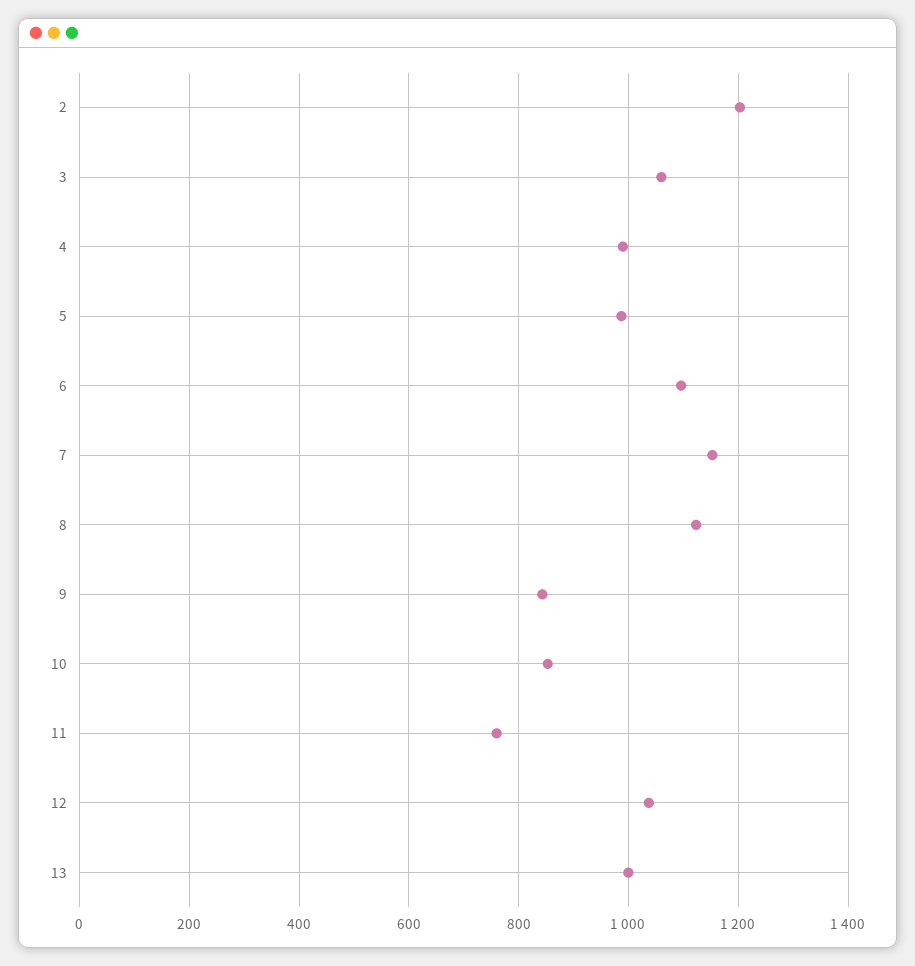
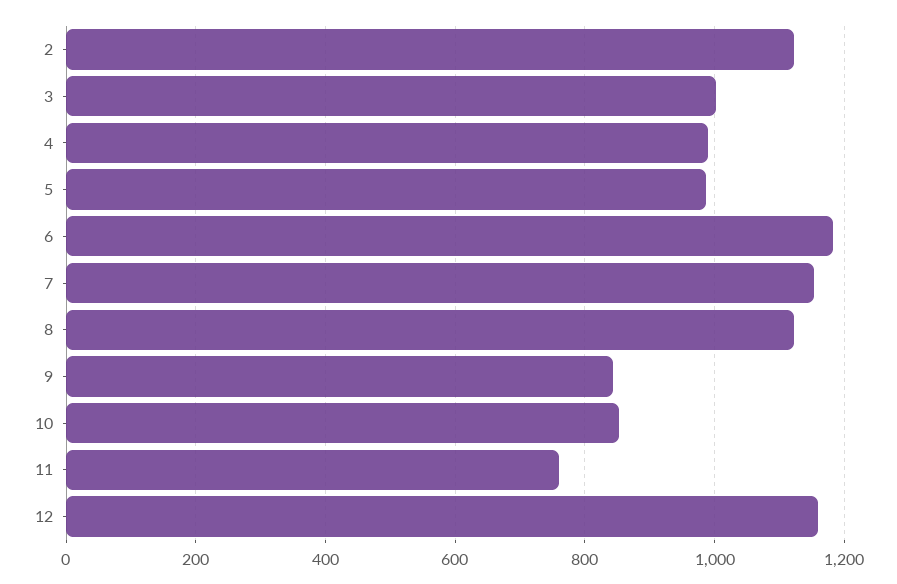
2: 1200 -> 1120
3: 1060 -> 1000
6: 1100 -> 1180
12: 1040 -> 1160
13: 1000 -> none

